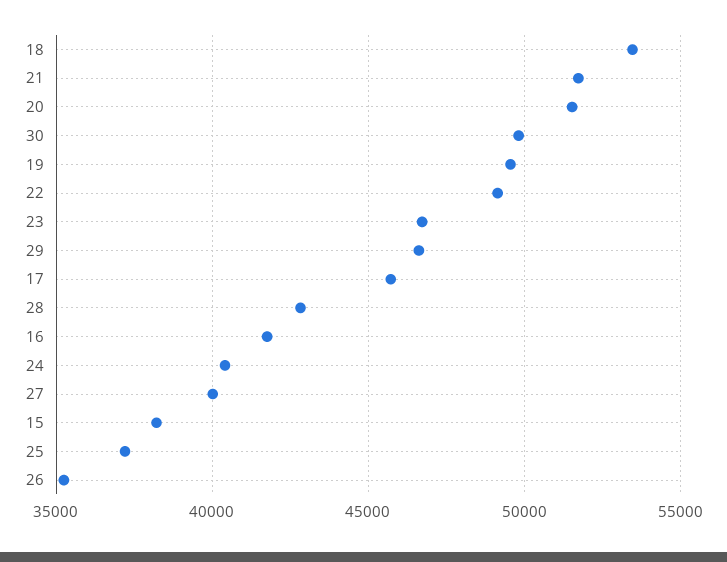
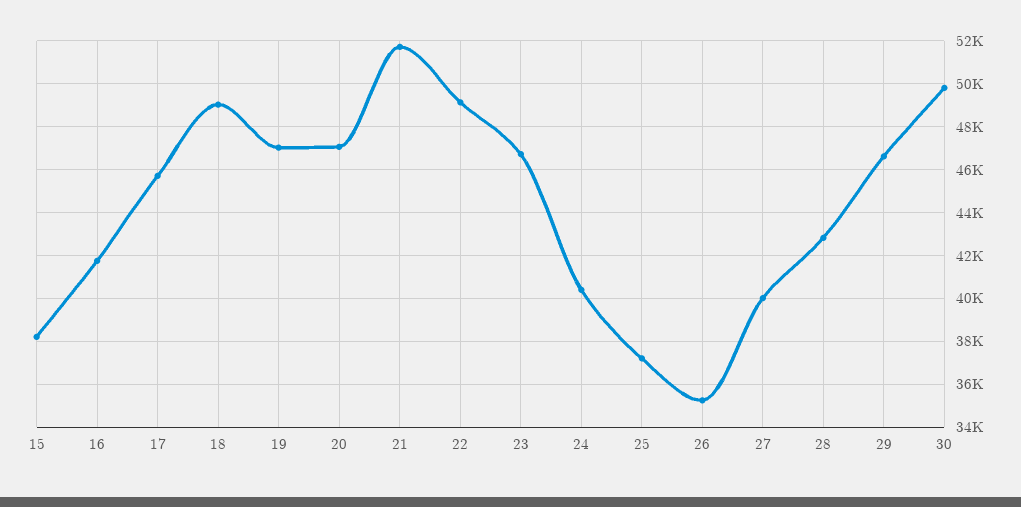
18: 53500 -> 49000
20: 51500 -> 47000
19: 49500 -> 47000

